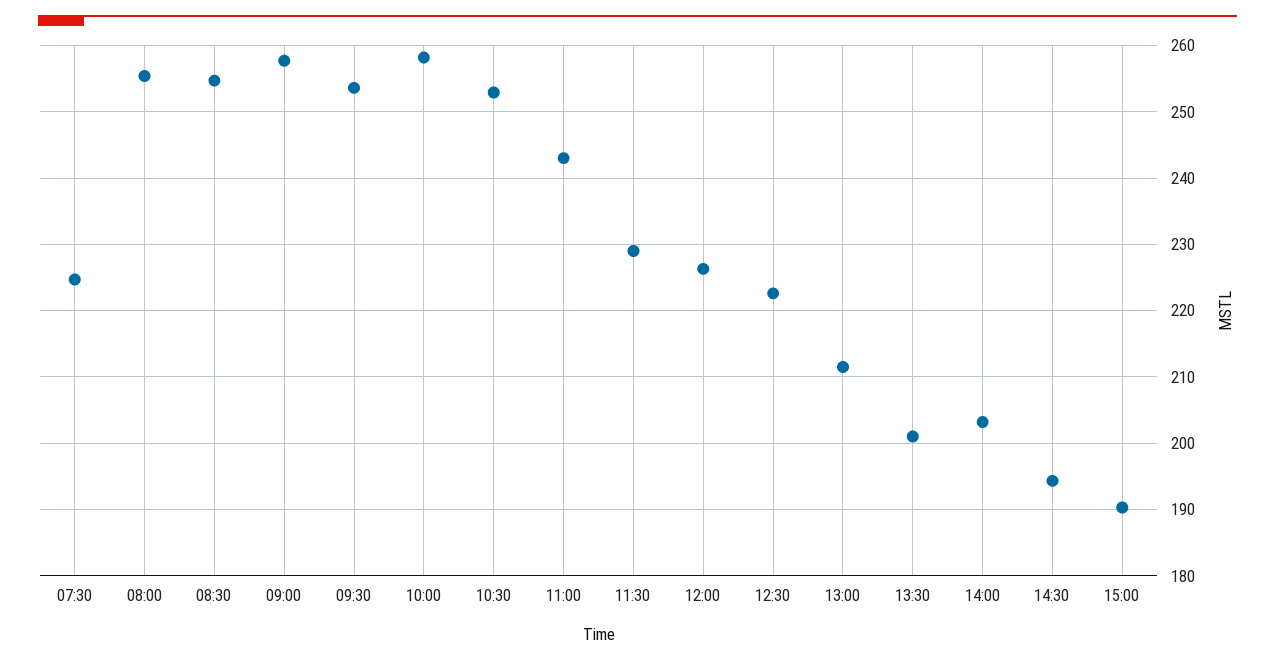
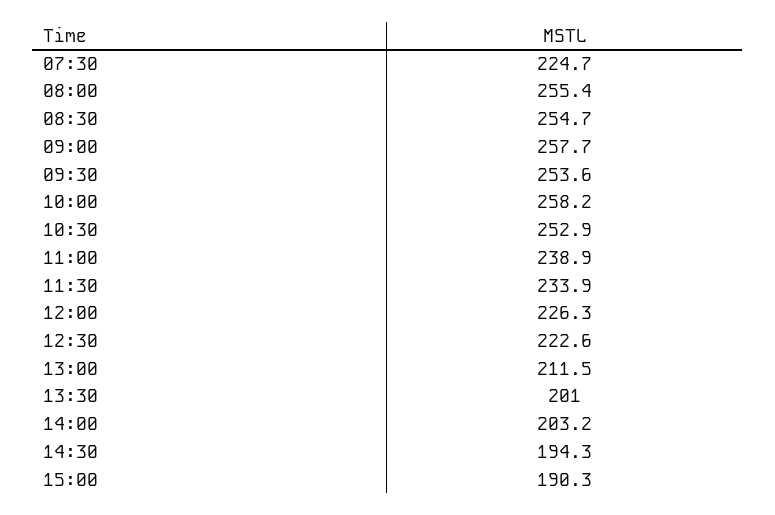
11:00: 243 -> 238.9
11:30: 229 -> 233.9

